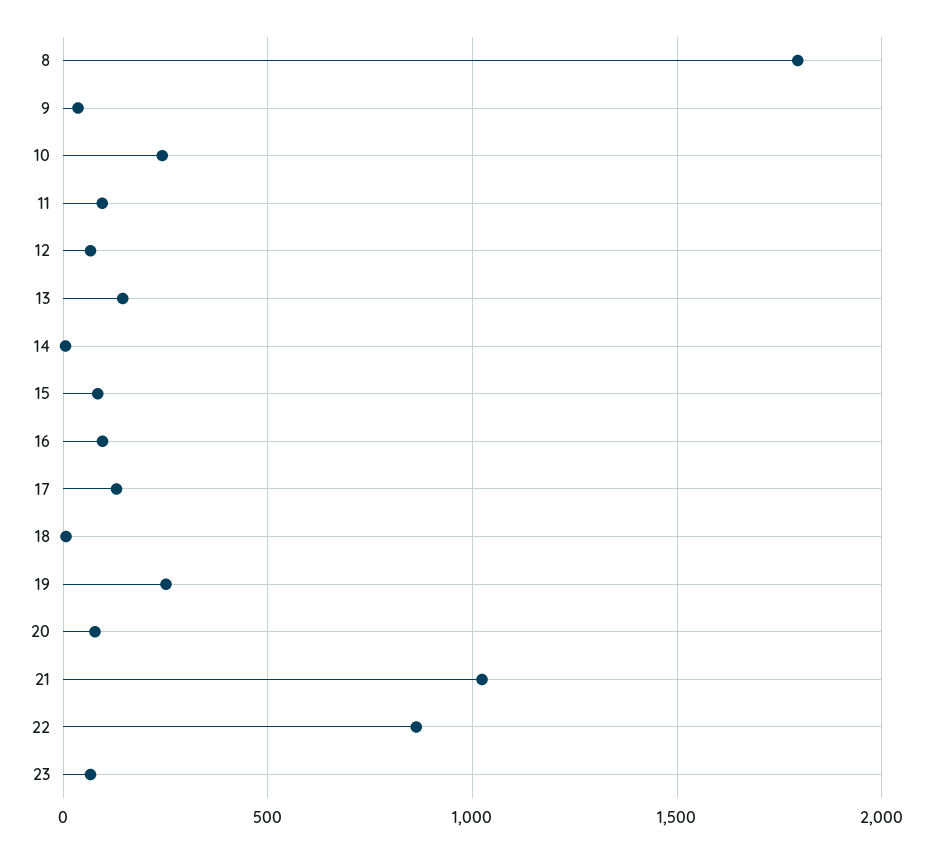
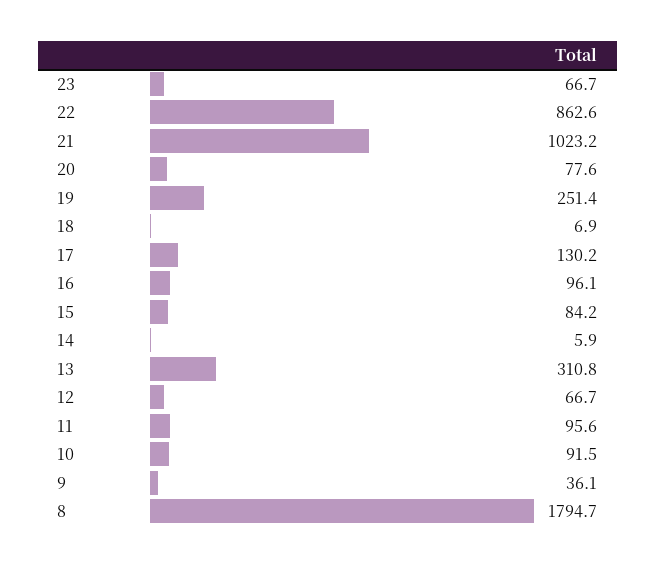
10: 250 -> 91.5
13: 150 -> 310.8

